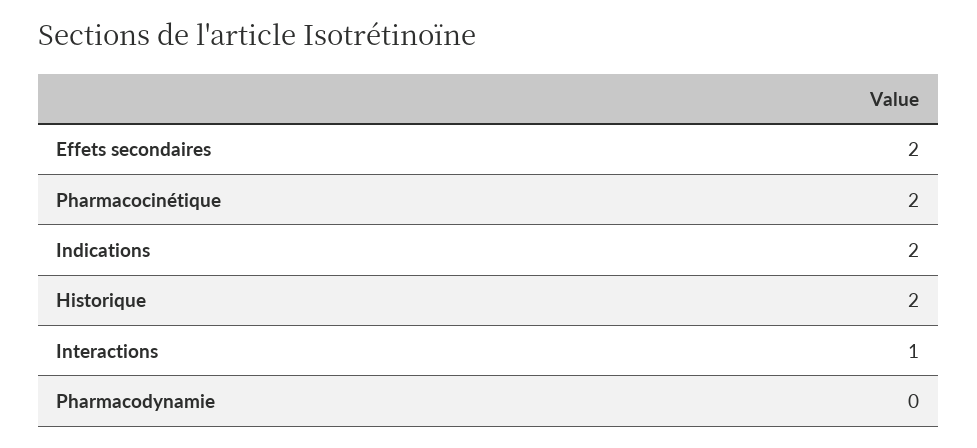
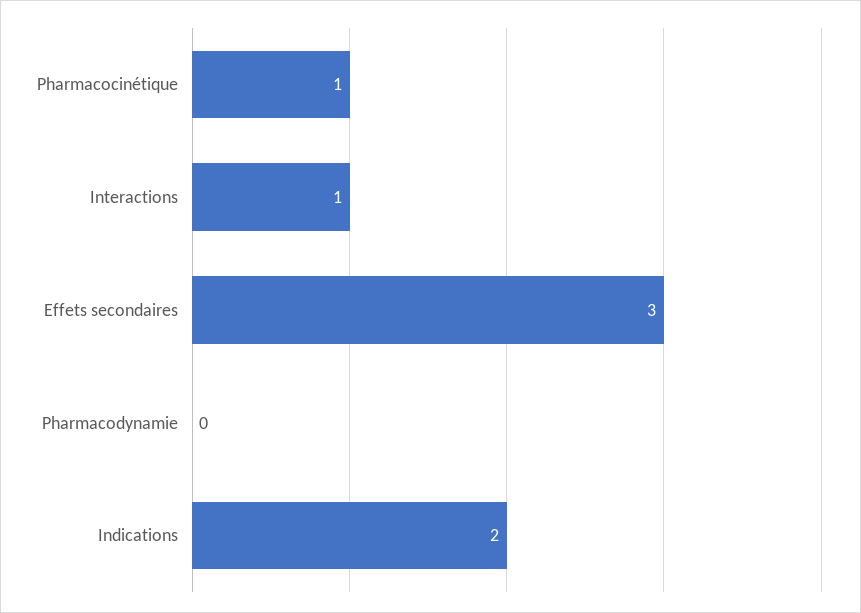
Effets secondaires: 2 -> 3
Pharmacocinétique: 2 -> 1
Historique: 2 -> none

